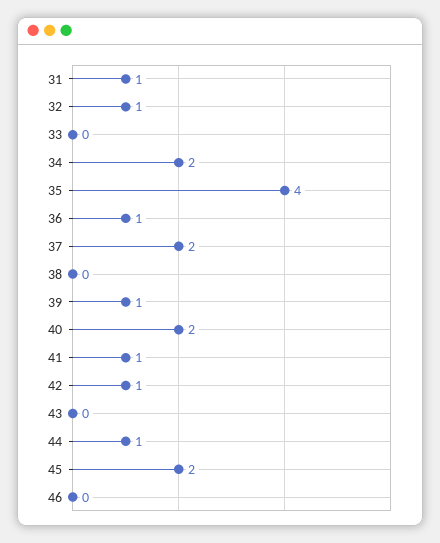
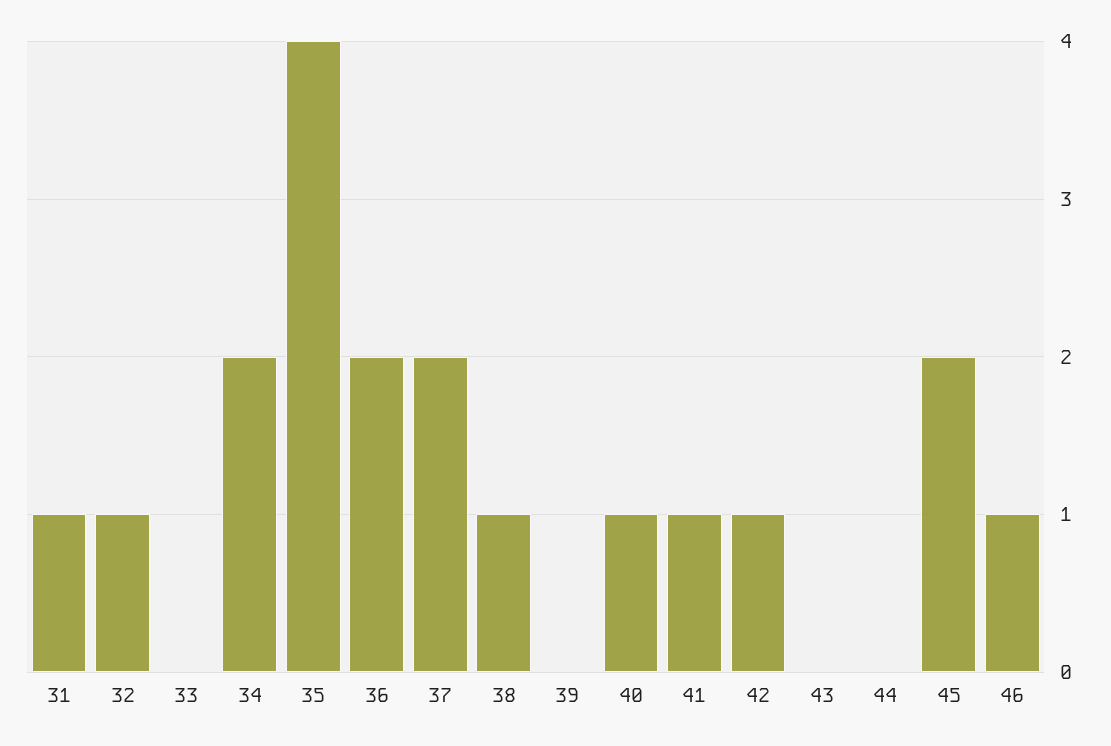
36: 1 -> 2
38: 0 -> 1
39: 1 -> 0
40: 2 -> 1
44: 1 -> 0
46: 0 -> 1

